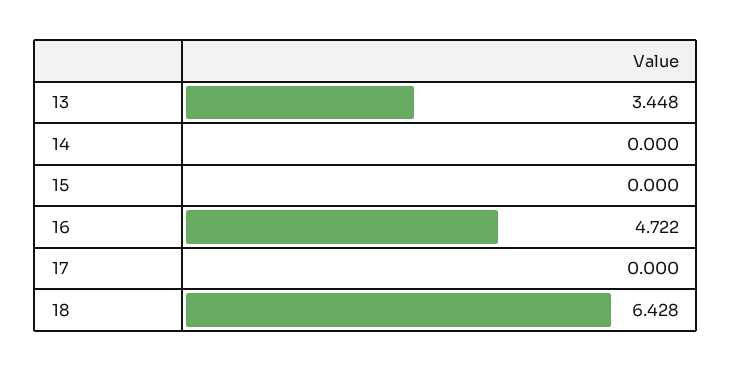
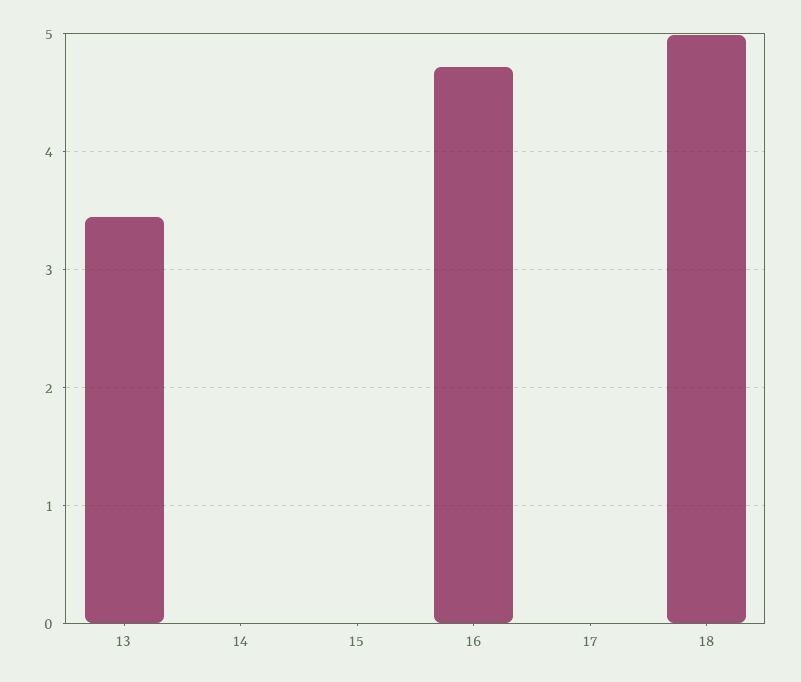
18: 6.428 -> 5

